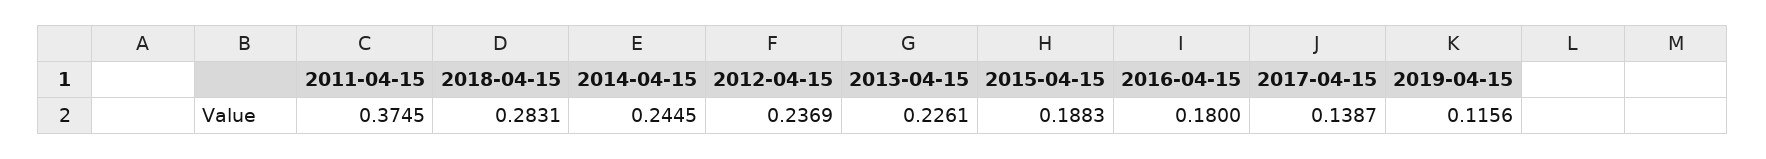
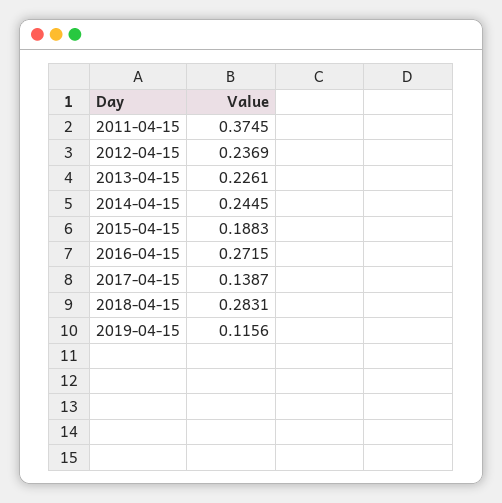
2016-04-15: 0.18 -> 0.2715

